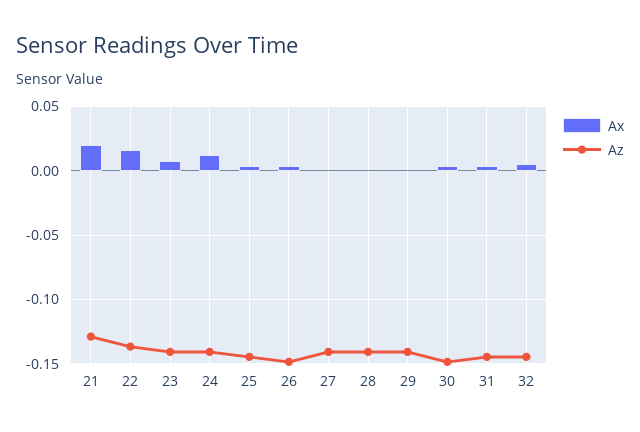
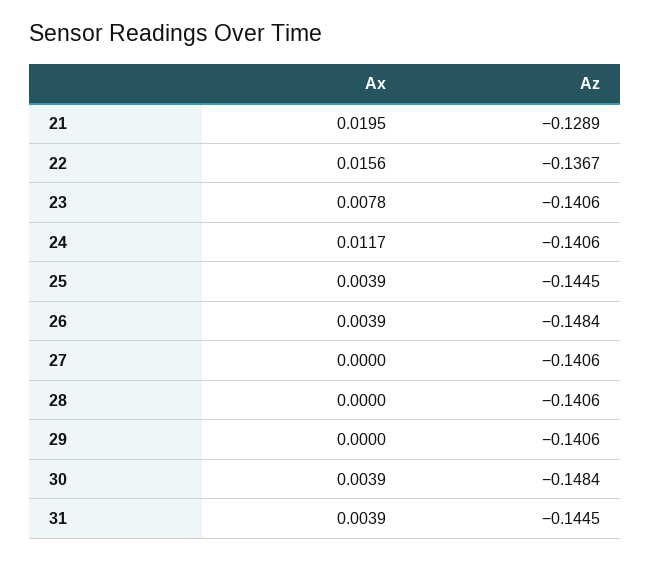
Ax, 32: 0.005 -> none
Az, 32: -0.145 -> none

